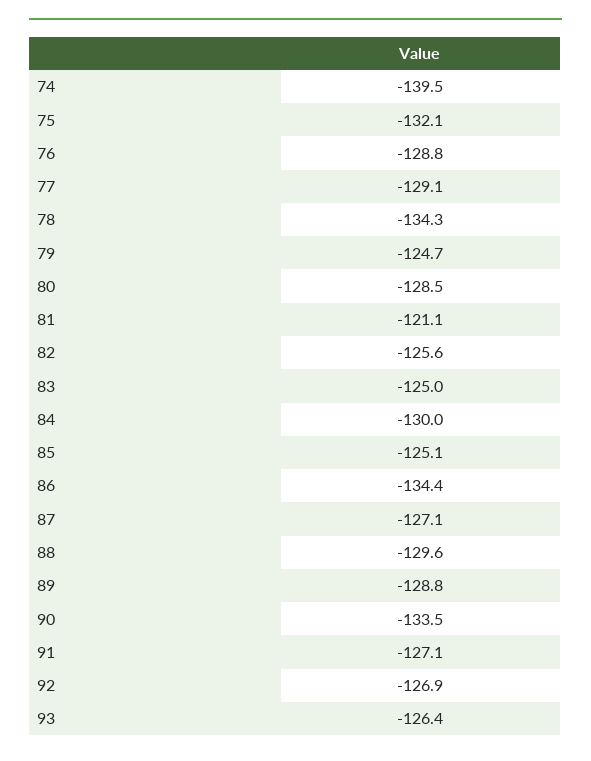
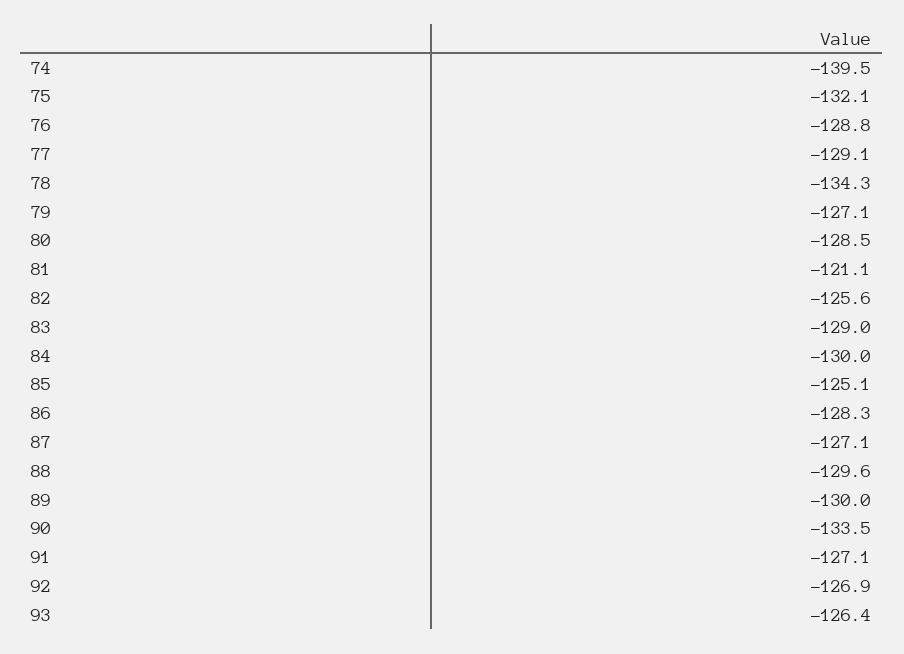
79: -124.7 -> -127.1
83: -125 -> -129
86: -134.4 -> -128.3
89: -128.8 -> -130

